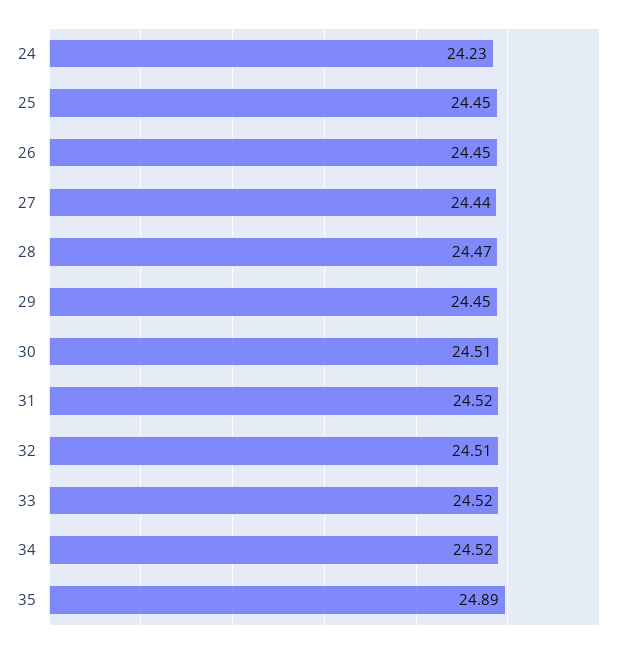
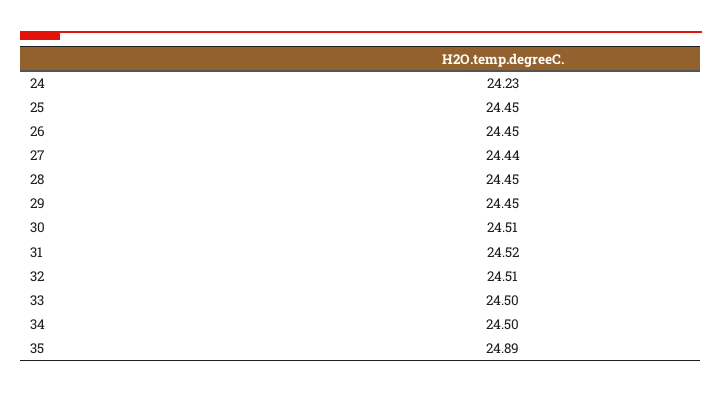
28: 24.47 -> 24.45
33: 24.52 -> 24.5
34: 24.52 -> 24.5

